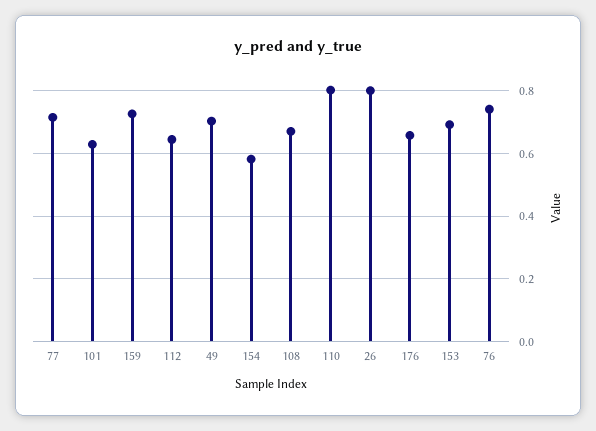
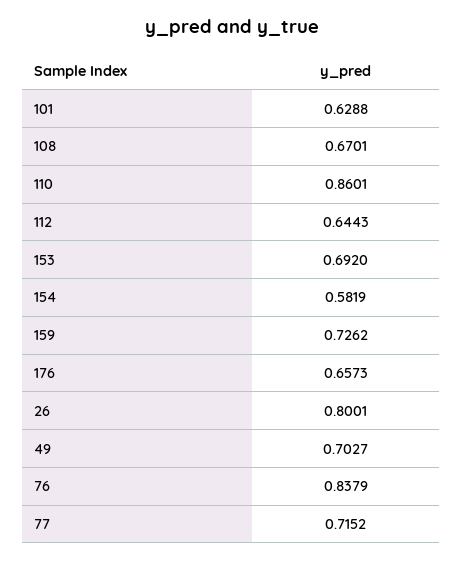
110: 0.8 -> 0.8601
76: 0.74 -> 0.8379

